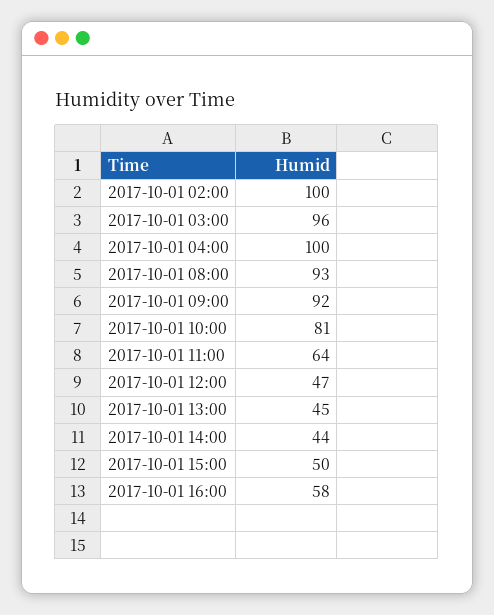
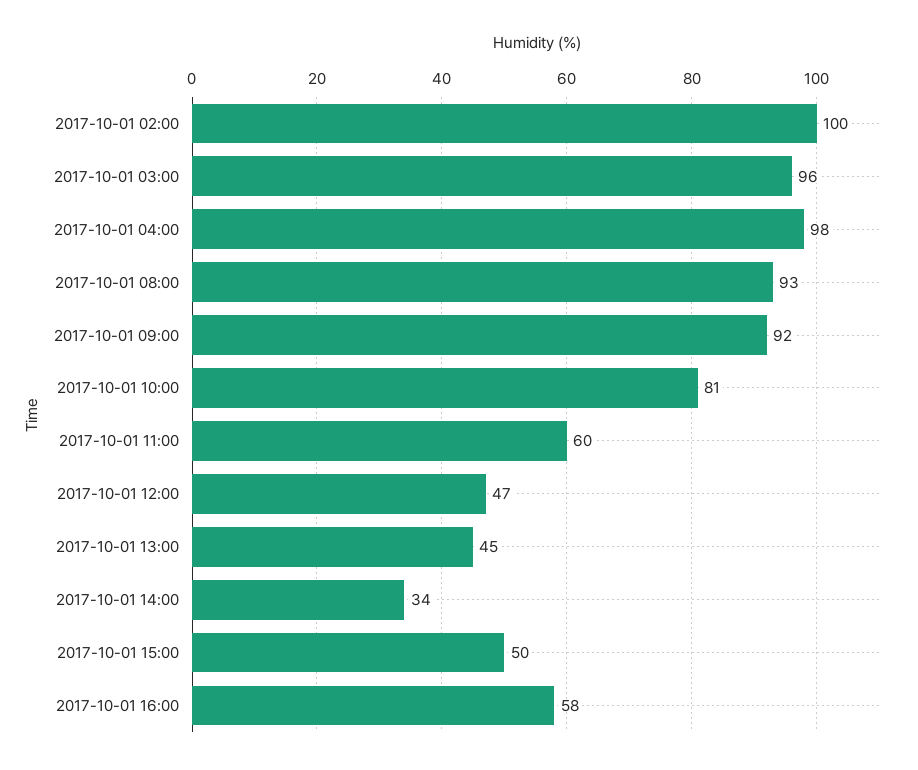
2017-10-01 04:00: 100 -> 98
2017-10-01 11:00: 64 -> 60
2017-10-01 14:00: 44 -> 34

